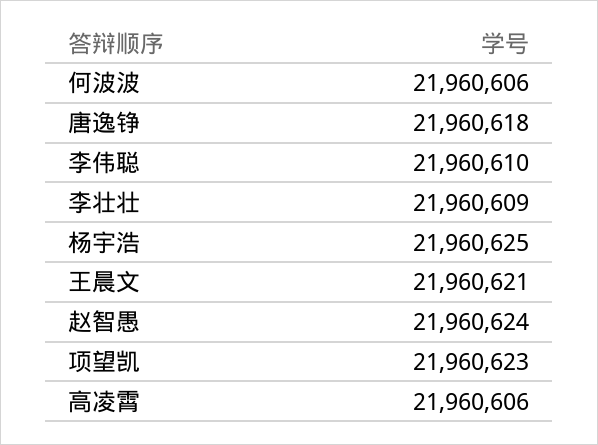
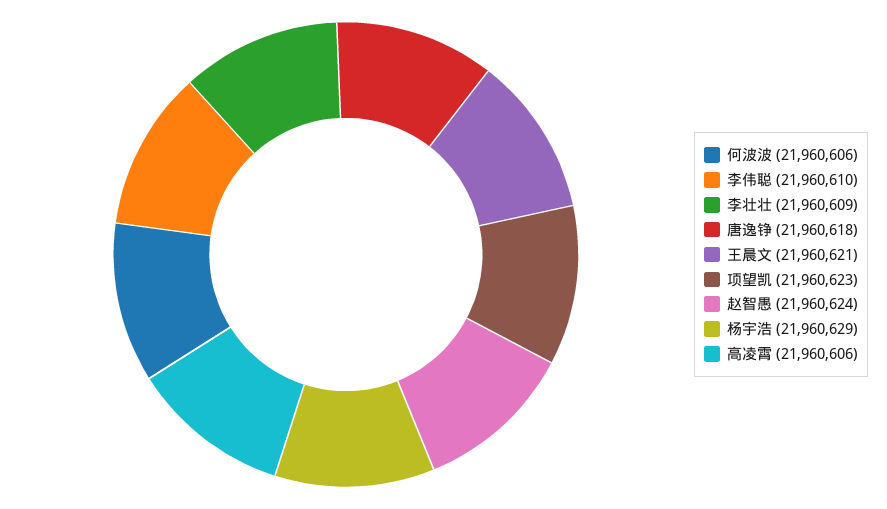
杨宇浩: 21960625 -> 21960629

